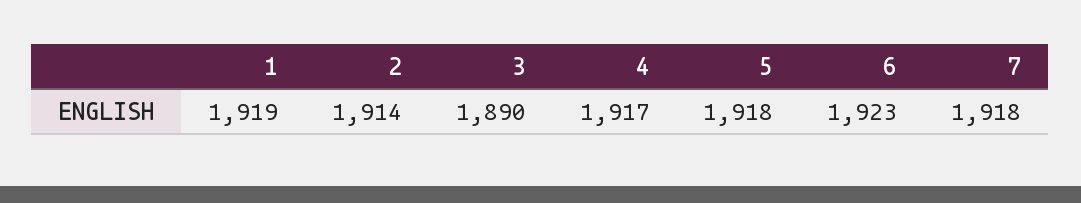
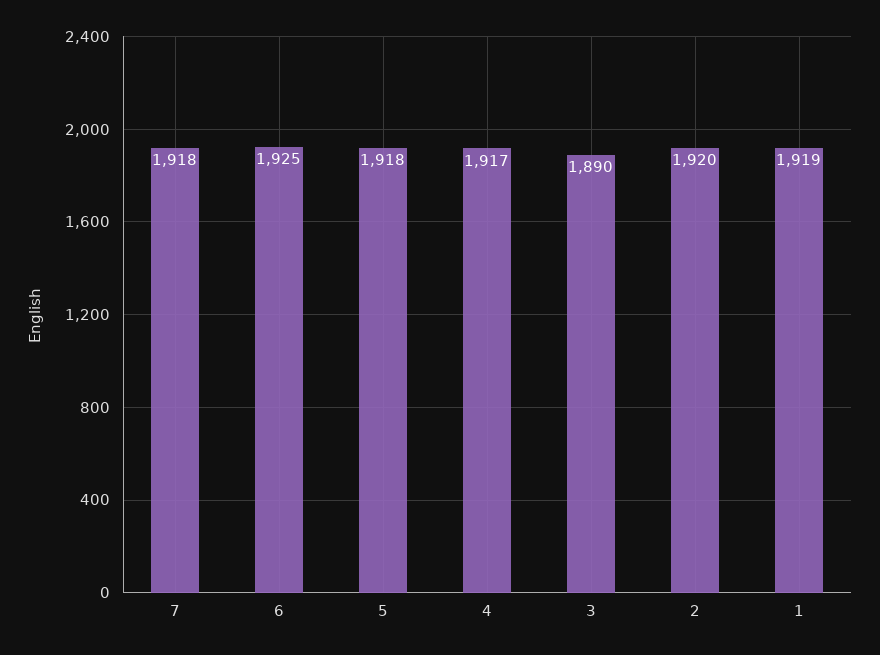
2: 1914 -> 1920
6: 1923 -> 1925

